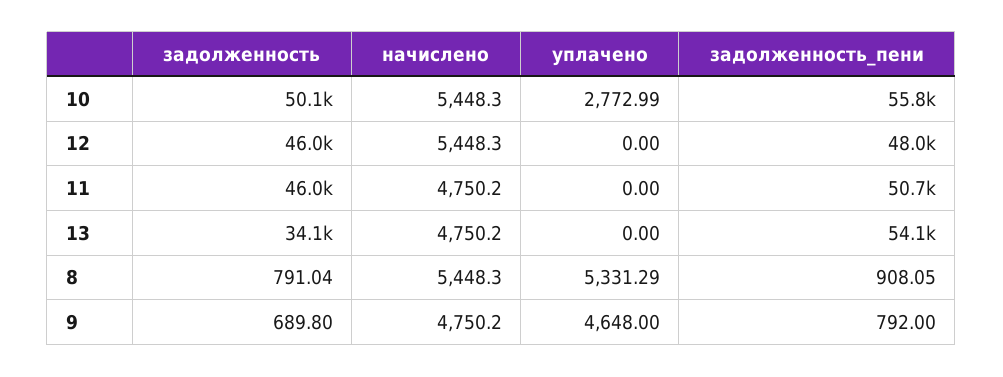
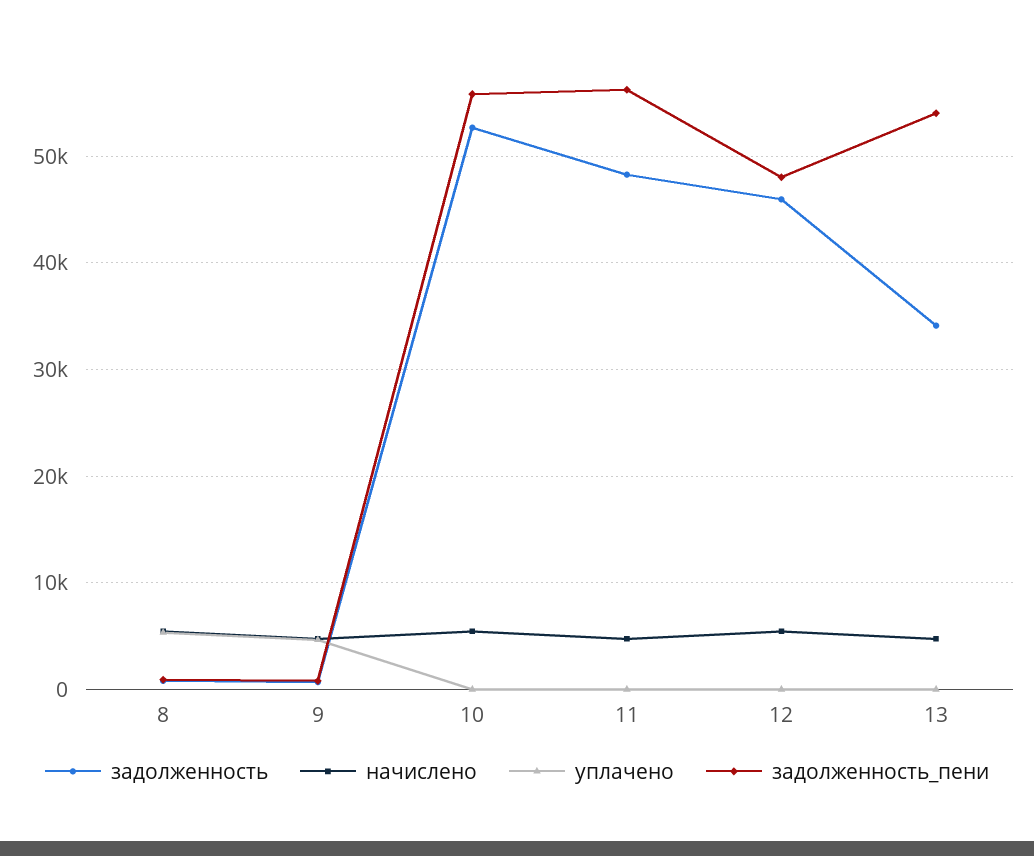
задолженность, 10: 50100 -> 53000
уплачено, 10: 2772.99 -> 0
задолженность, 11: 46000 -> 48000
задолженность_пени, 11: 50700 -> 56000

